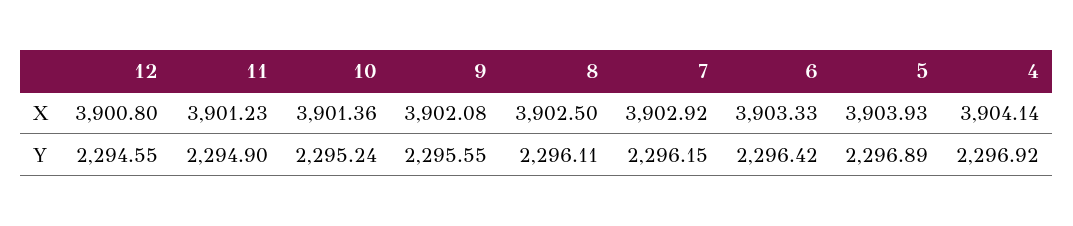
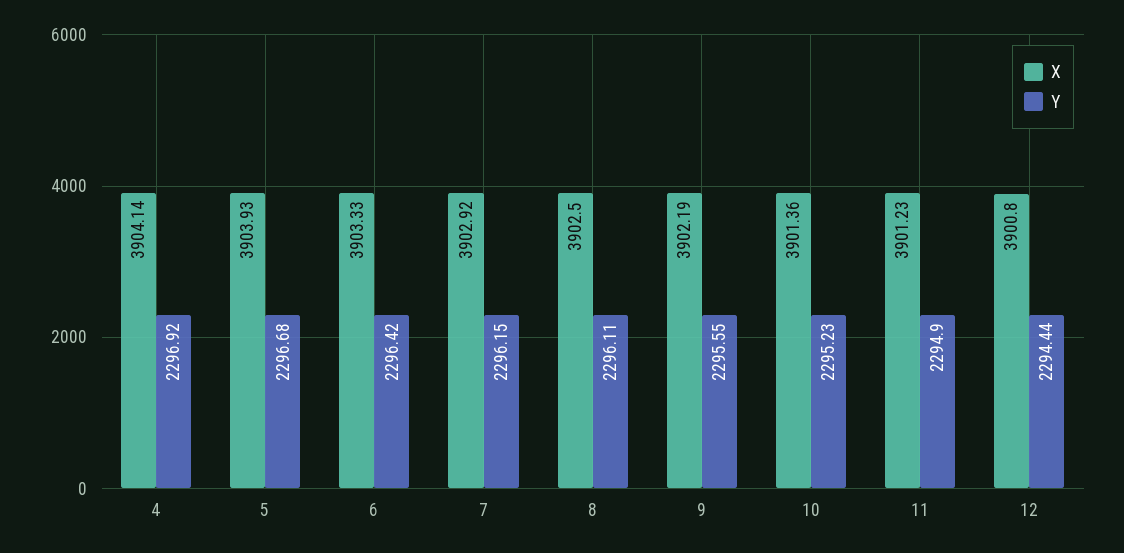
X, 9: 3902.08 -> 3902.19
Y, 12: 2294.55 -> 2294.44
Y, 10: 2295.24 -> 2295.23
Y, 5: 2296.89 -> 2296.68

